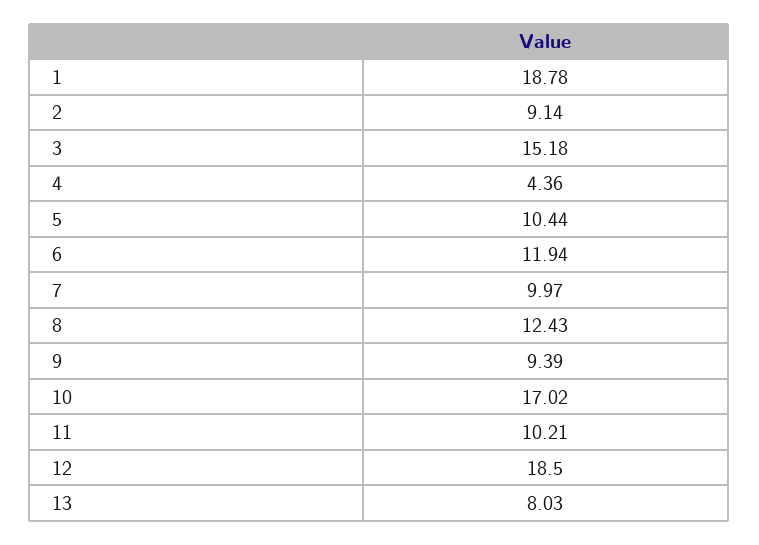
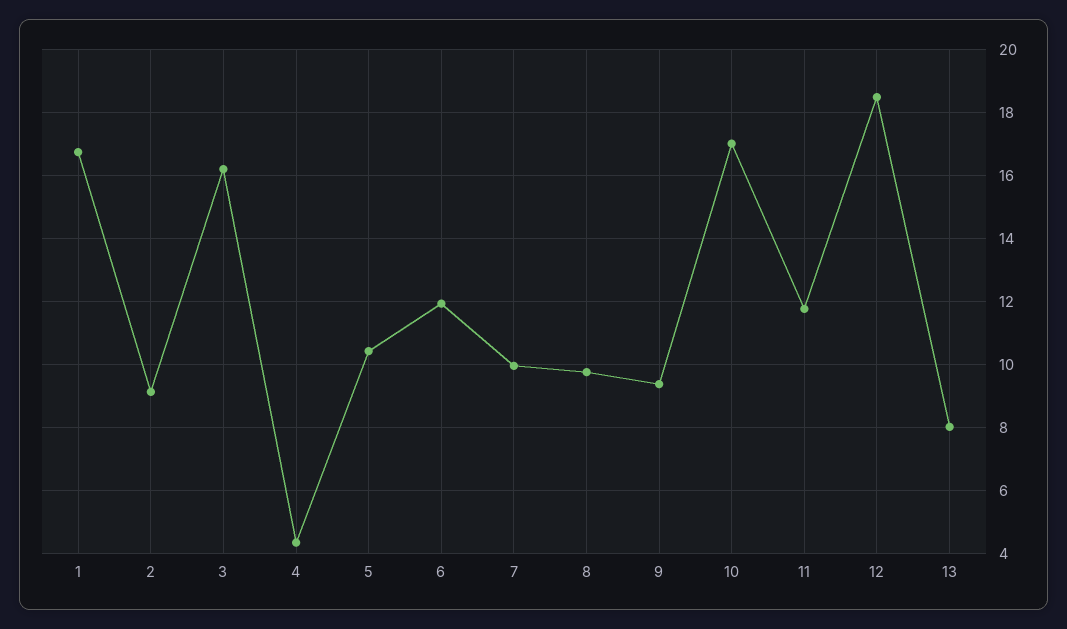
1: 18.78 -> 16.8
3: 15.18 -> 16.2
8: 12.43 -> 9.8
11: 10.21 -> 11.8

